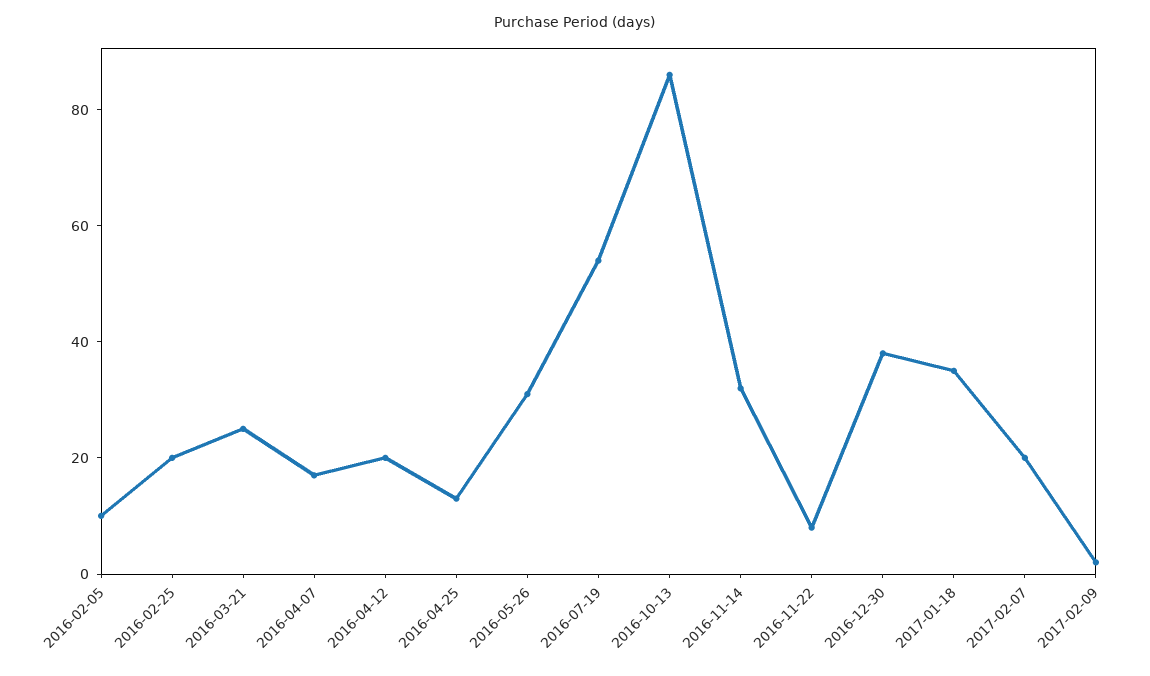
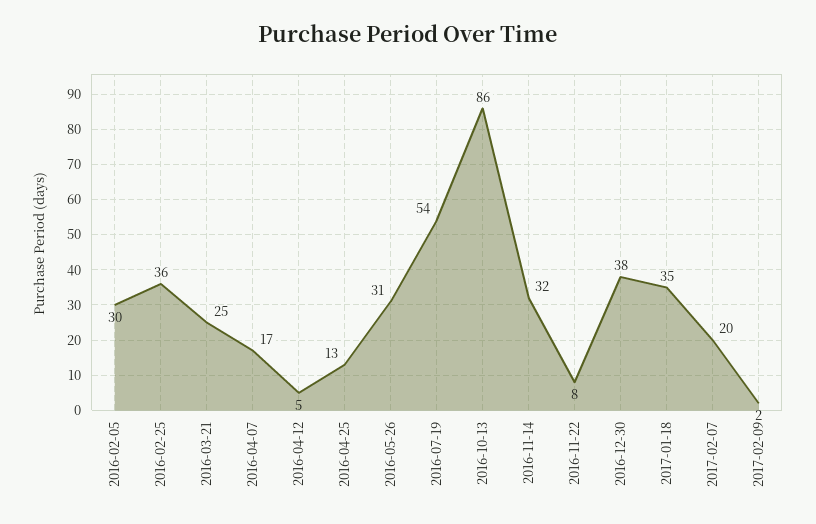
2016-02-05: 10 -> 30
2016-02-25: 20 -> 36
2016-04-12: 20 -> 5

